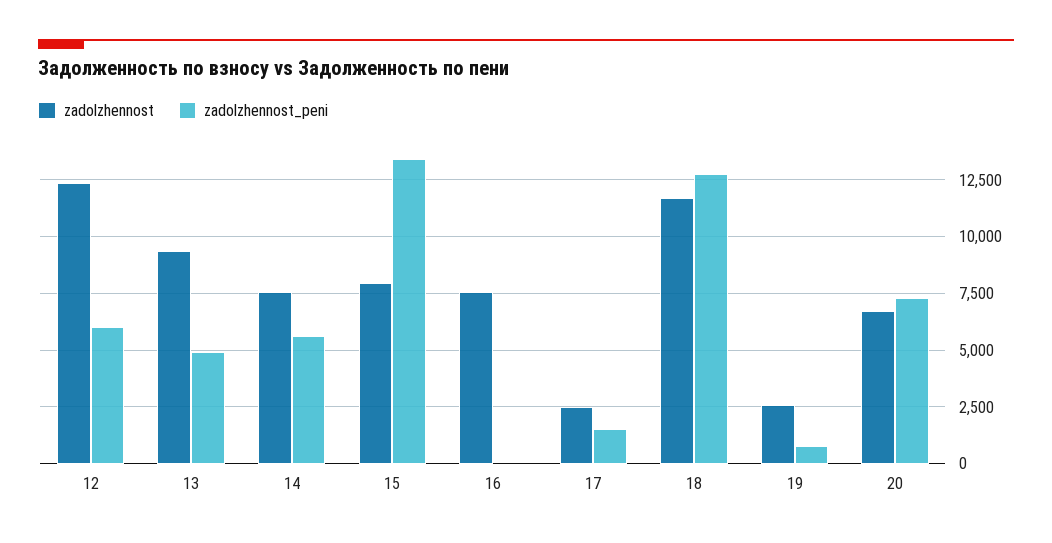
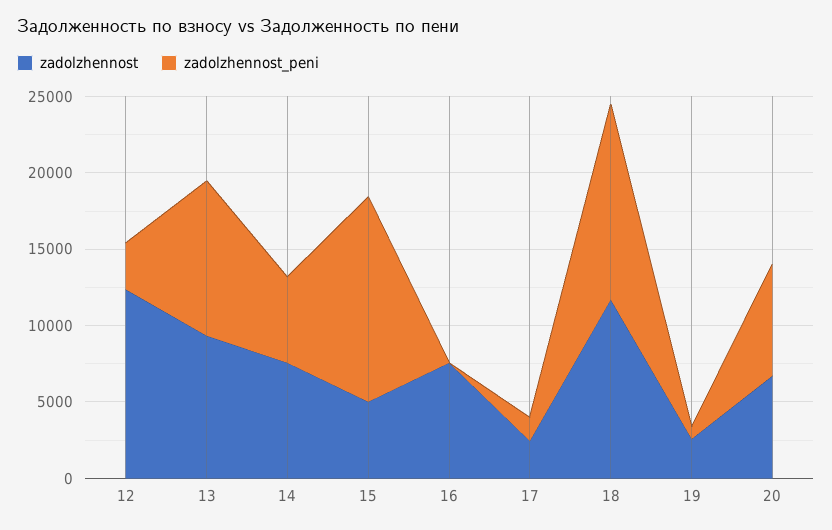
zadolzhennost_peni, 12: 6000 -> 3000
zadolzhennost_peni, 13: 5000 -> 10000
zadolzhennost, 15: 8000 -> 5000

